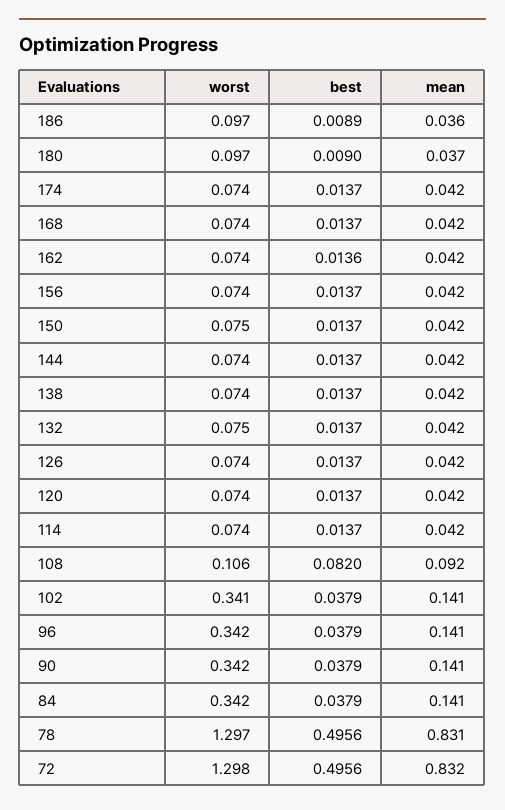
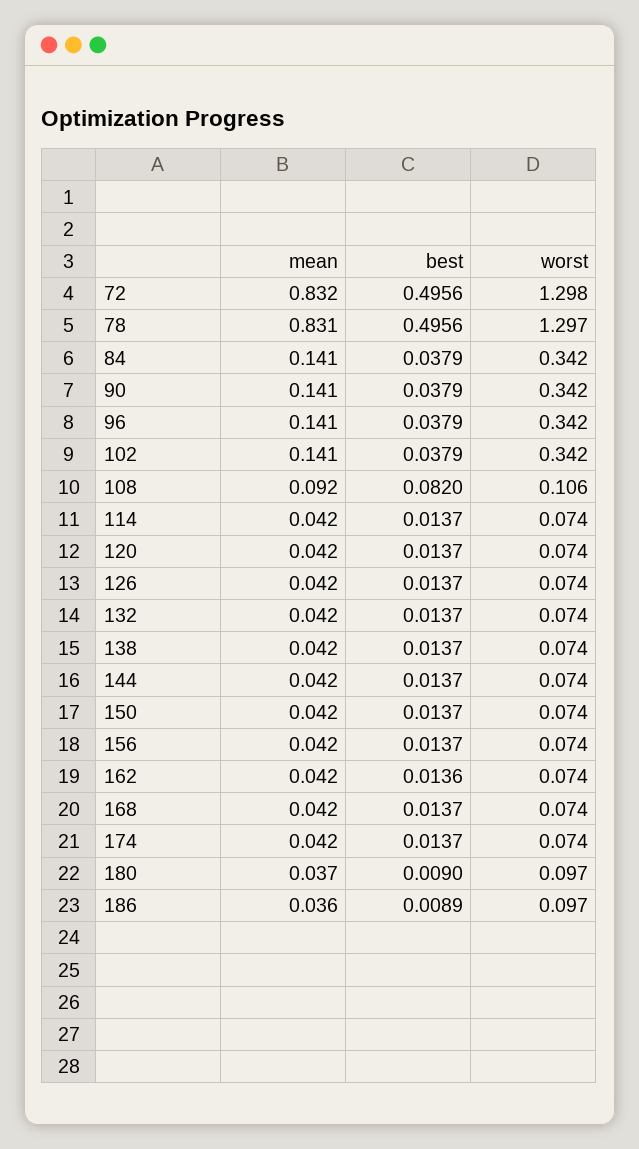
worst, 150: 0.075 -> 0.074
worst, 132: 0.075 -> 0.074
worst, 102: 0.341 -> 0.342

